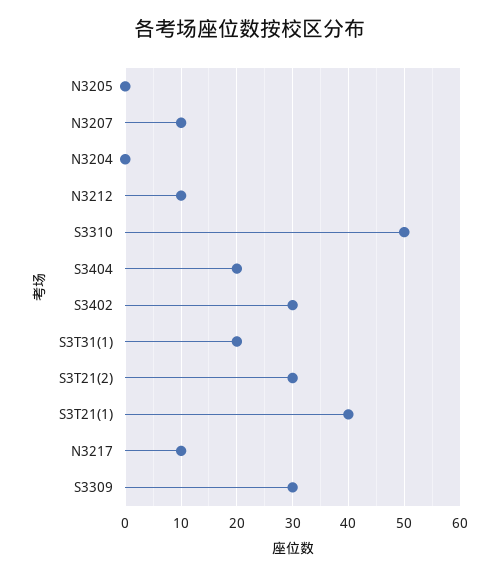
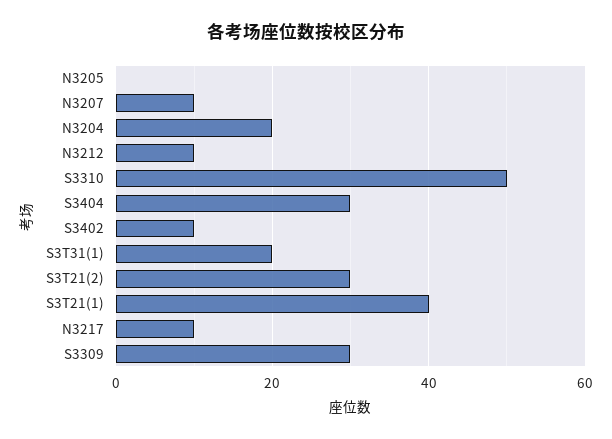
N3204: 0 -> 20
S3404: 20 -> 30
S3402: 30 -> 10

